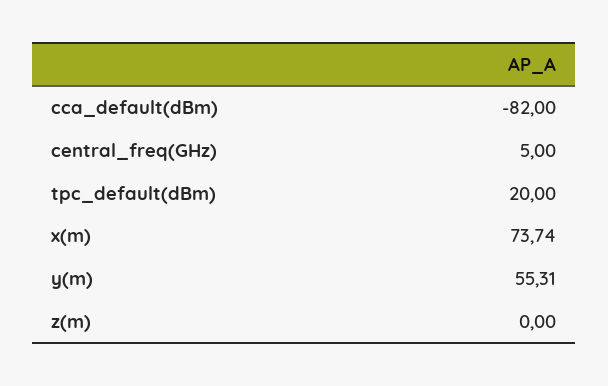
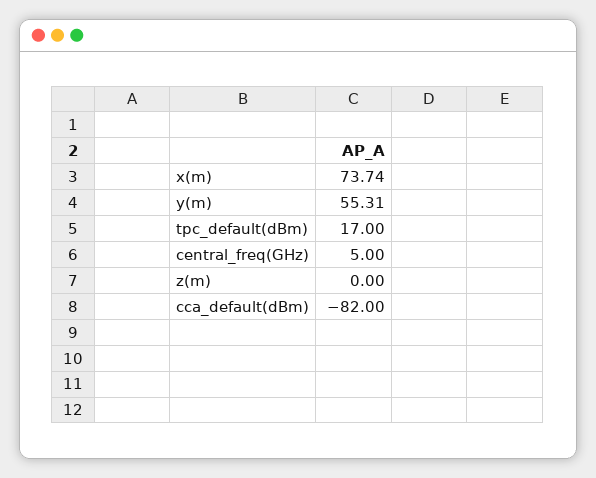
tpc_default(dBm): 20 -> 17

